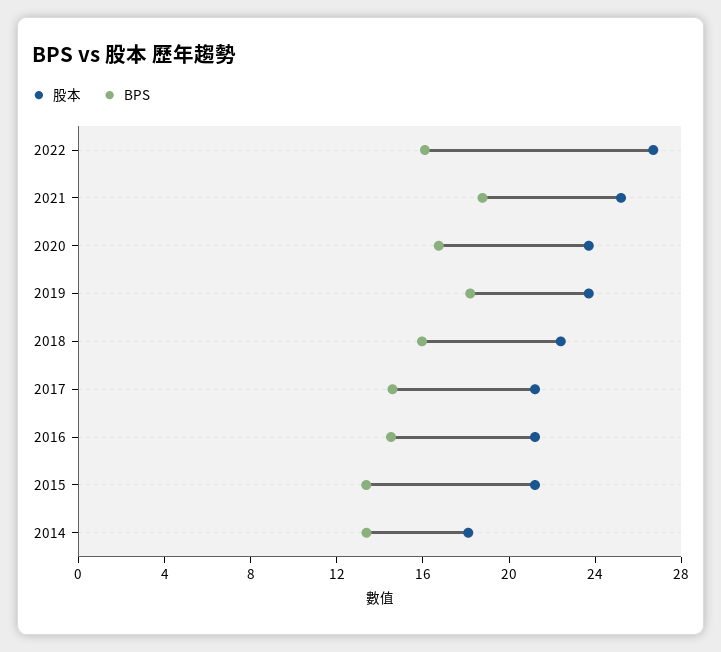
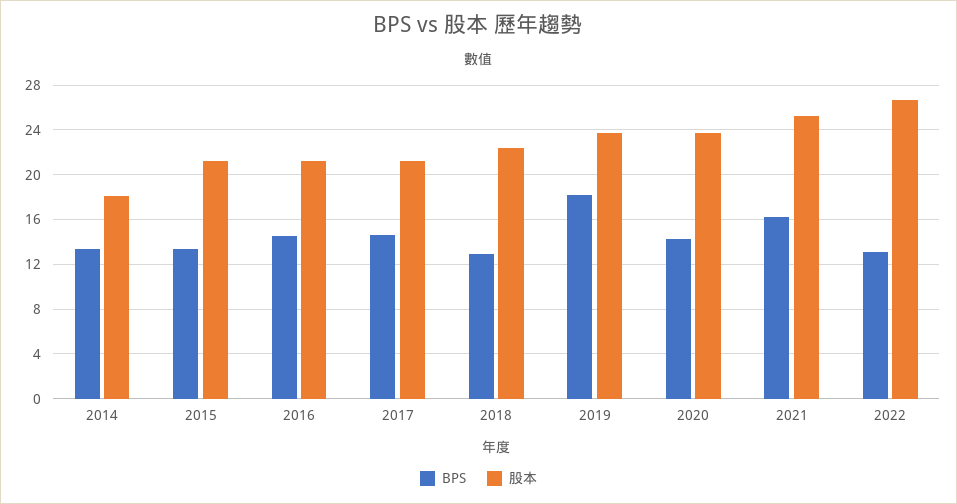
BPS, 2022: 16 -> 13
BPS, 2021: 19 -> 16
BPS, 2020: 17 -> 14
BPS, 2018: 16 -> 13

